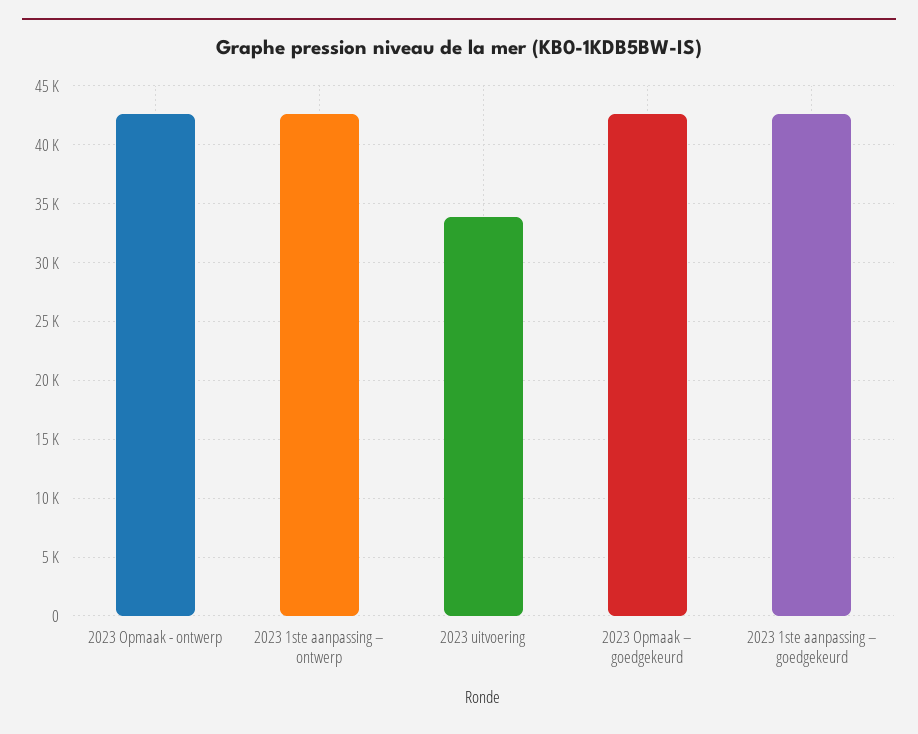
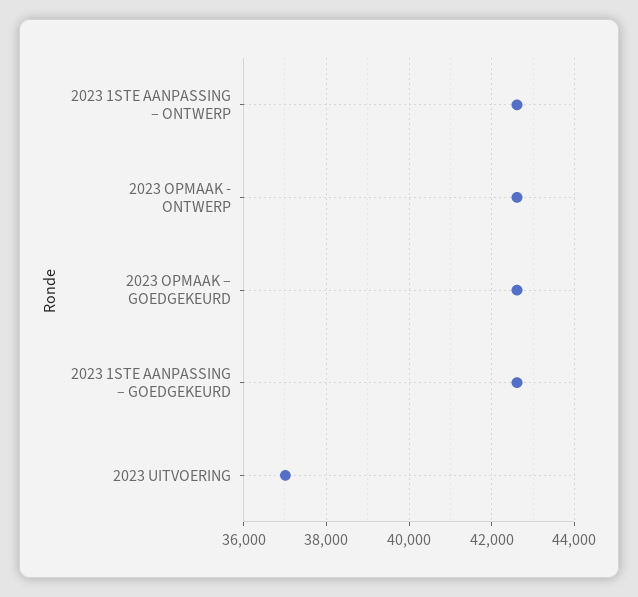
2023 uitvoering: 34000 -> 37000

